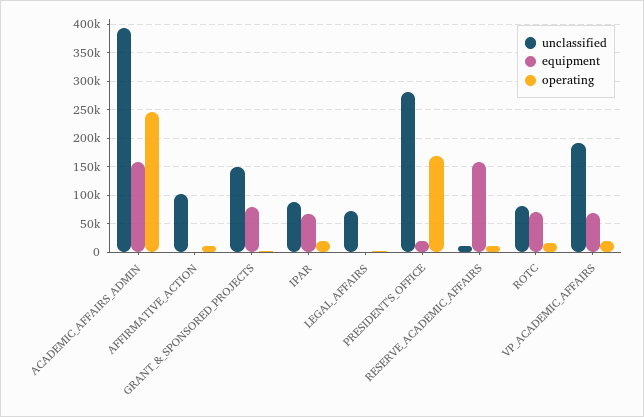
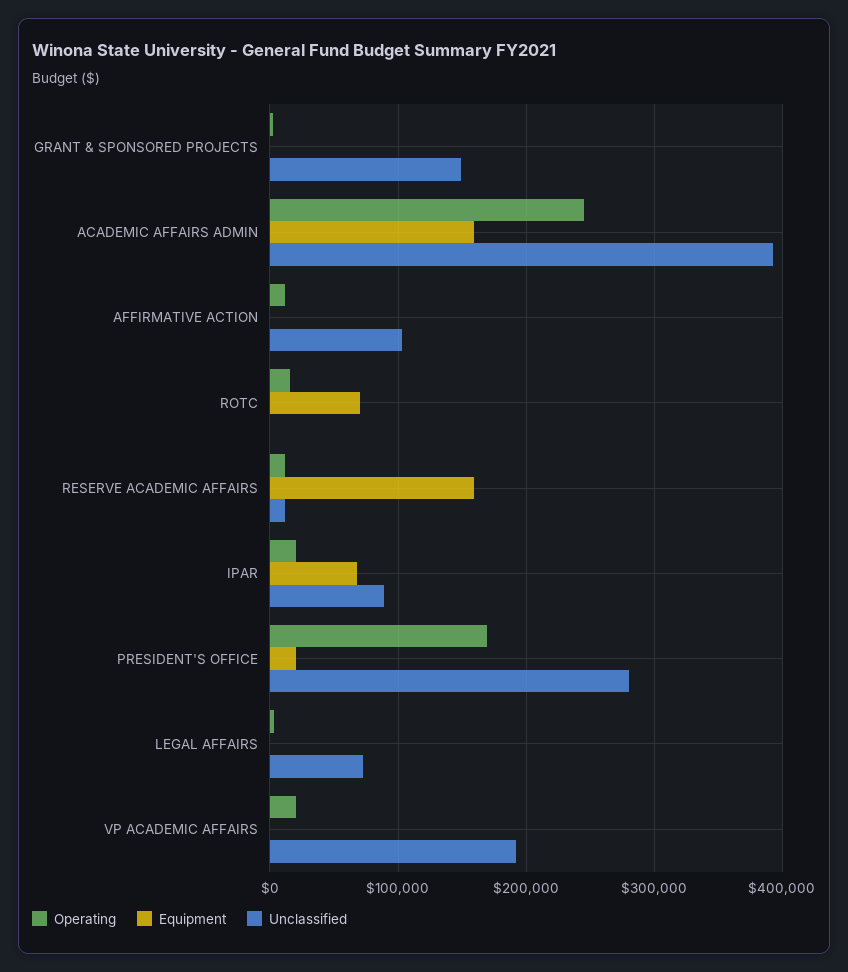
equipment, GRANT_&_SPONSORED_PROJECTS: 75000 -> 0
unclassified, ROTC: 75000 -> 0
equipment, VP_ACADEMIC_AFFAIRS: 75000 -> 0

